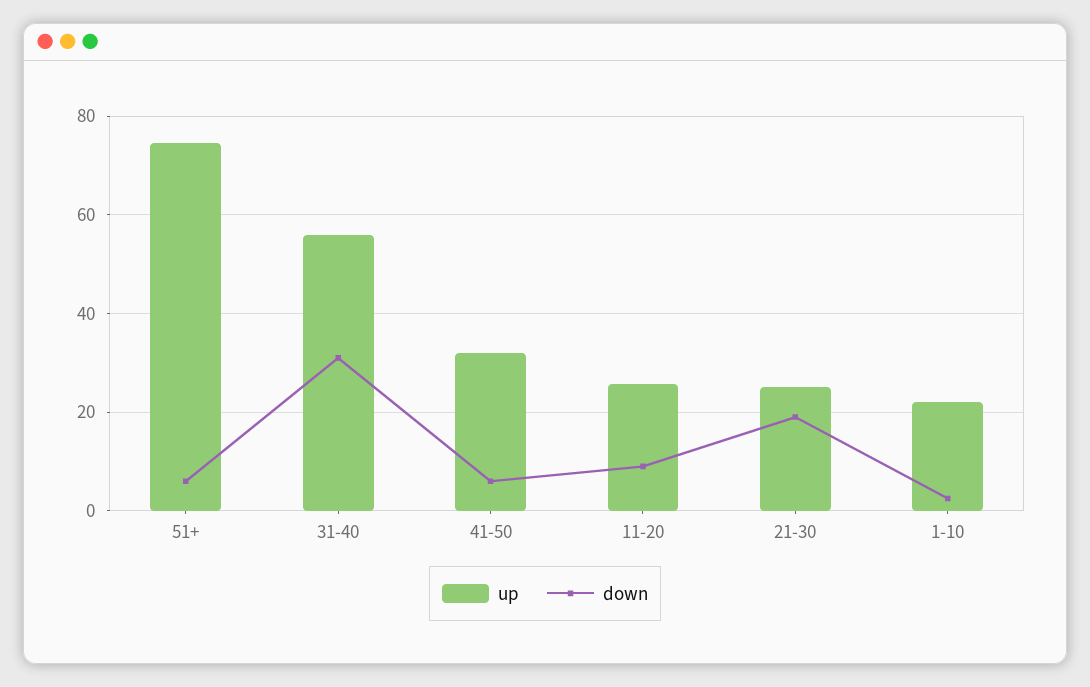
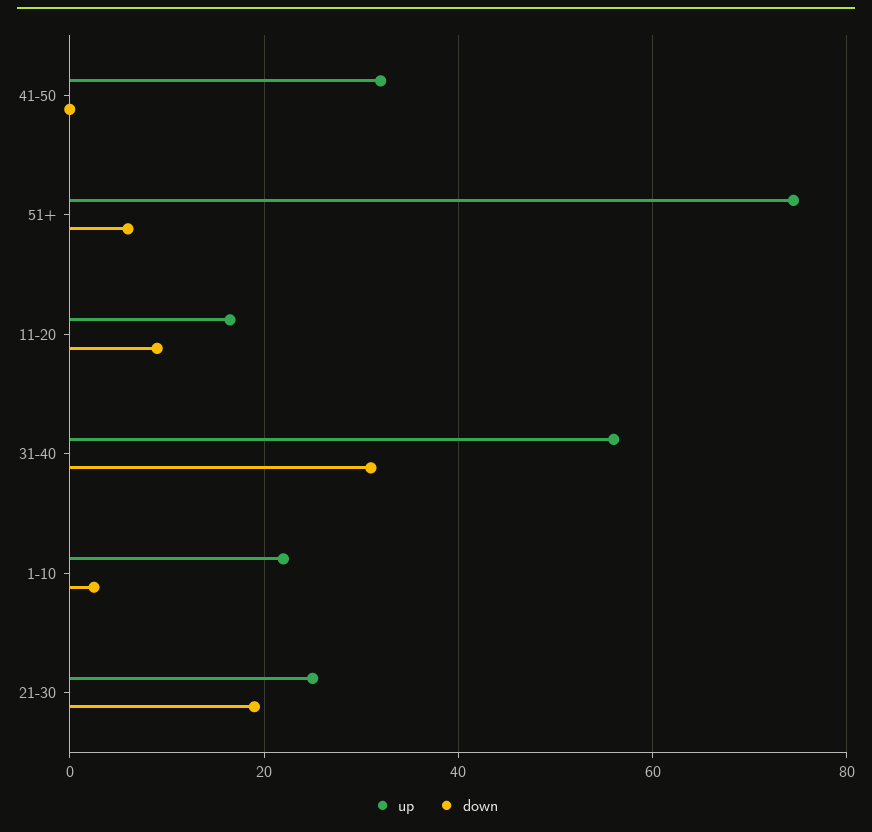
down, 41-50: 6 -> 0
up, 11-20: 26 -> 16

